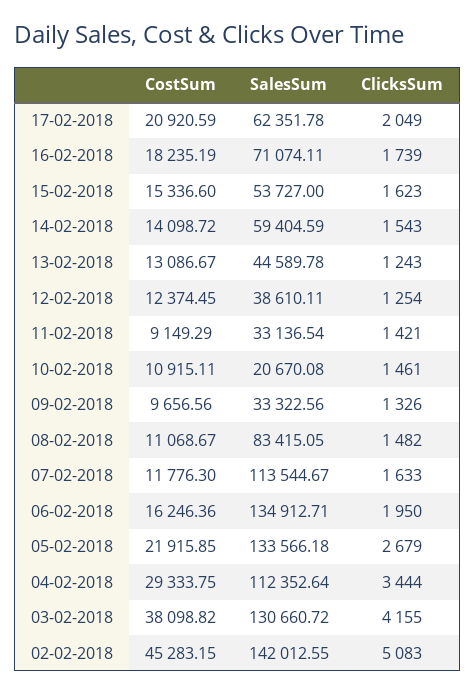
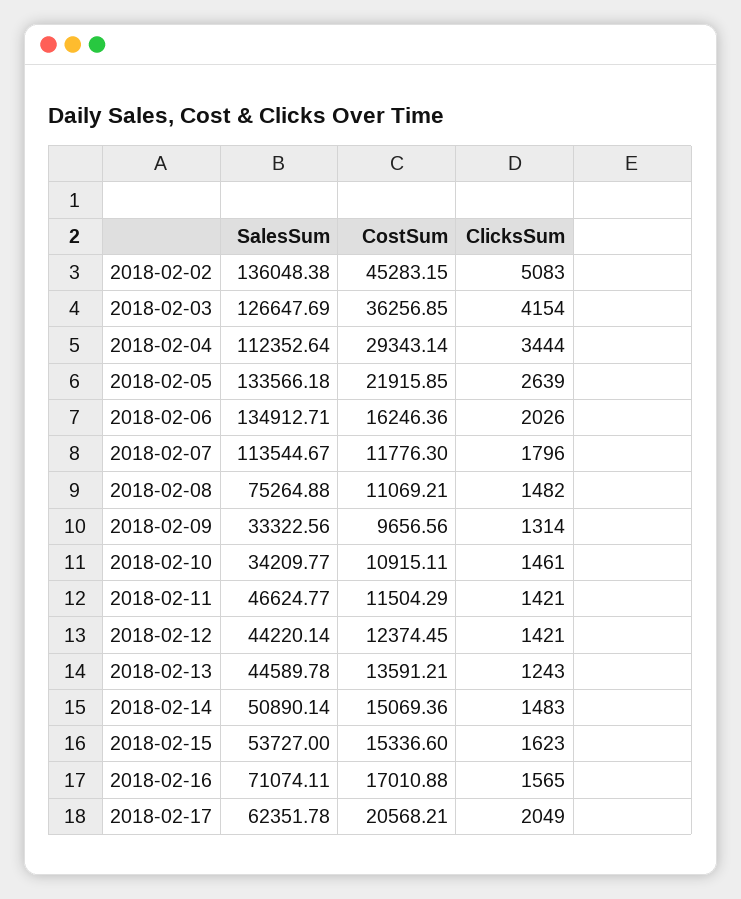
CostSum, 17-02-2018: 20920.59 -> 20568.21
CostSum, 16-02-2018: 18235.19 -> 17010.88
ClicksSum, 16-02-2018: 1739 -> 1565
CostSum, 14-02-2018: 14098.72 -> 15069.36
SalesSum, 14-02-2018: 59404.59 -> 50890.14
ClicksSum, 14-02-2018: 1543 -> 1483
CostSum, 13-02-2018: 13086.67 -> 13591.21
SalesSum, 12-02-2018: 38610.11 -> 44220.14
ClicksSum, 12-02-2018: 1254 -> 1421
CostSum, 11-02-2018: 9149.29 -> 11504.29
SalesSum, 11-02-2018: 33136.54 -> 46624.77
SalesSum, 10-02-2018: 20670.08 -> 34209.77
ClicksSum, 09-02-2018: 1326 -> 1314
CostSum, 08-02-2018: 11068.67 -> 11069.21
SalesSum, 08-02-2018: 83415.05 -> 75264.88
ClicksSum, 07-02-2018: 1633 -> 1796
ClicksSum, 06-02-2018: 1950 -> 2026
ClicksSum, 05-02-2018: 2679 -> 2639
CostSum, 04-02-2018: 29333.75 -> 29343.14
CostSum, 03-02-2018: 38098.82 -> 36256.85
SalesSum, 03-02-2018: 130660.72 -> 126647.69
ClicksSum, 03-02-2018: 4155 -> 4154
SalesSum, 02-02-2018: 142012.55 -> 136048.38

